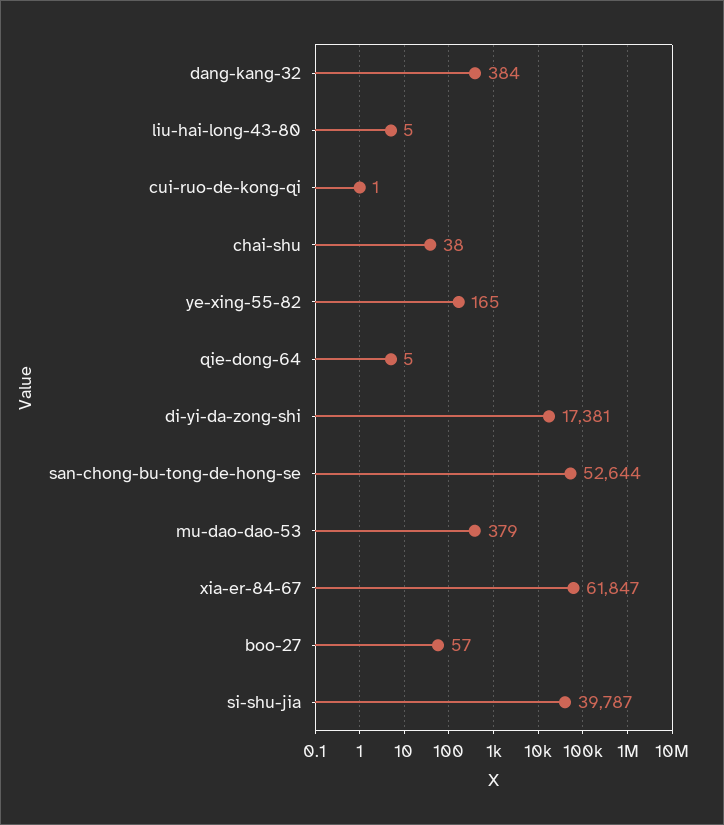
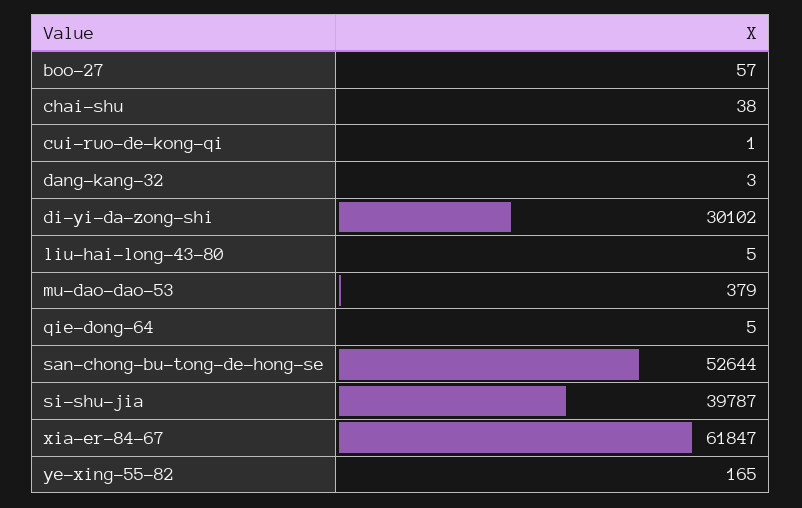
dang-kang-32: 384 -> 3
di-yi-da-zong-shi: 17381 -> 30102

